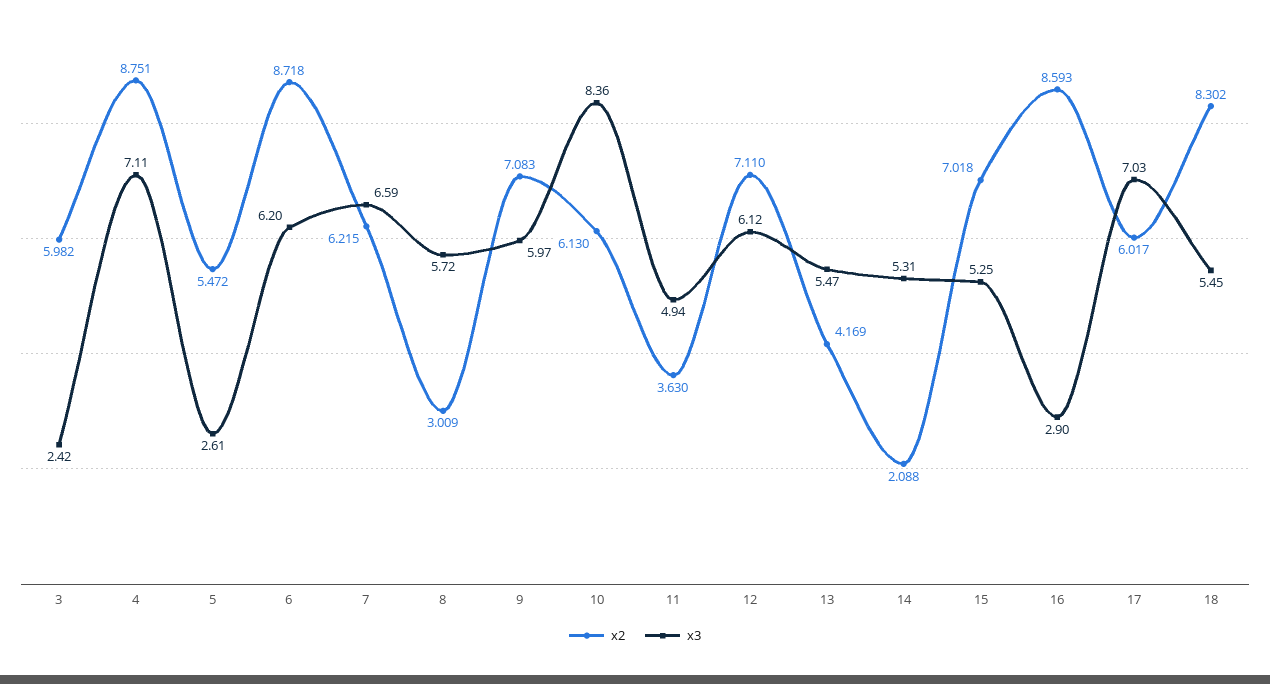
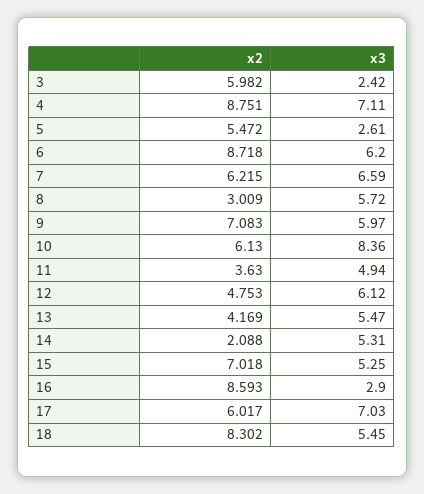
x2, 12: 7.11 -> 4.753

